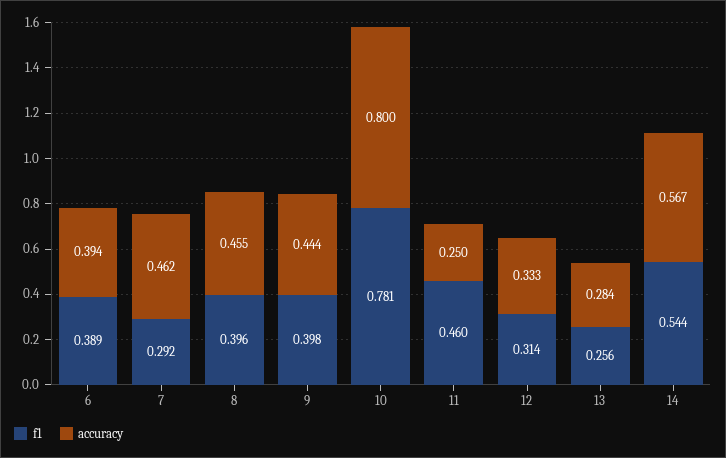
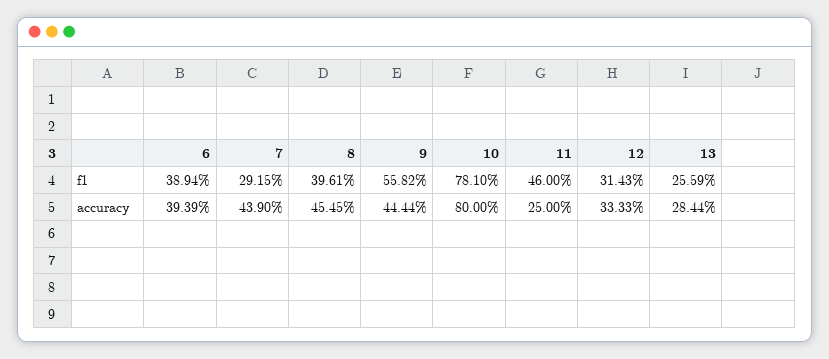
accuracy, 7: 0.462 -> 0.439
f1, 9: 0.398 -> 0.5582
f1, 14: 0.544 -> none
accuracy, 14: 0.567 -> none

